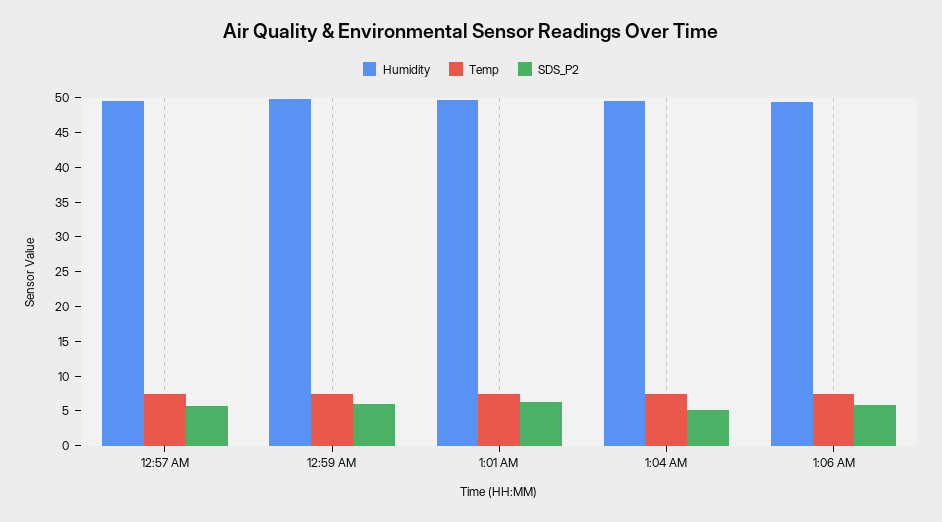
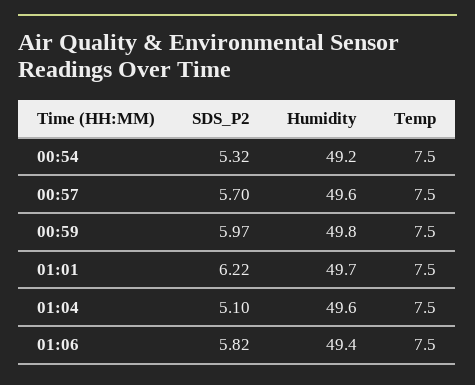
SDS_P2, 00:54: none -> 5.32
Humidity, 00:54: none -> 49.2
Temp, 00:54: none -> 7.5

